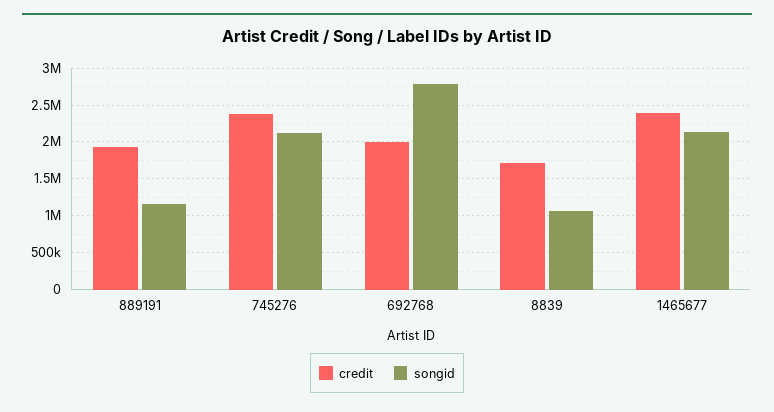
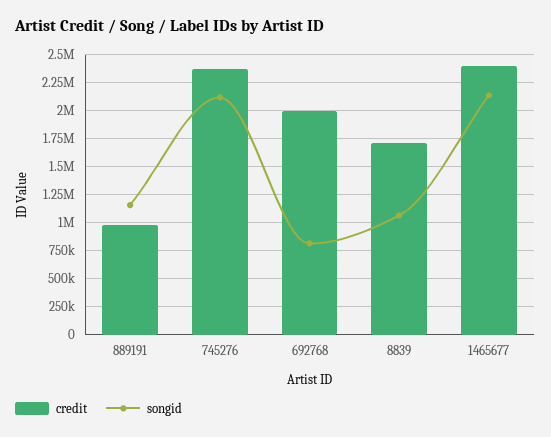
credit, 889191: 1900000 -> 1000000
songid, 692768: 2800000 -> 750000

